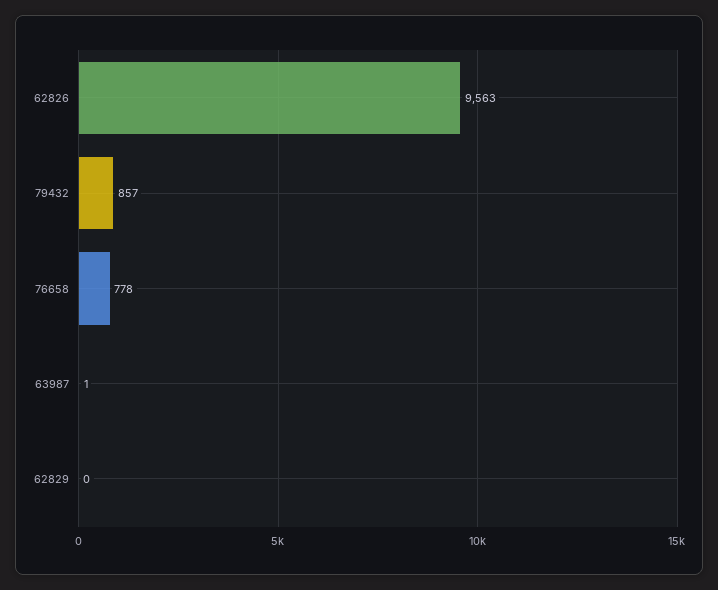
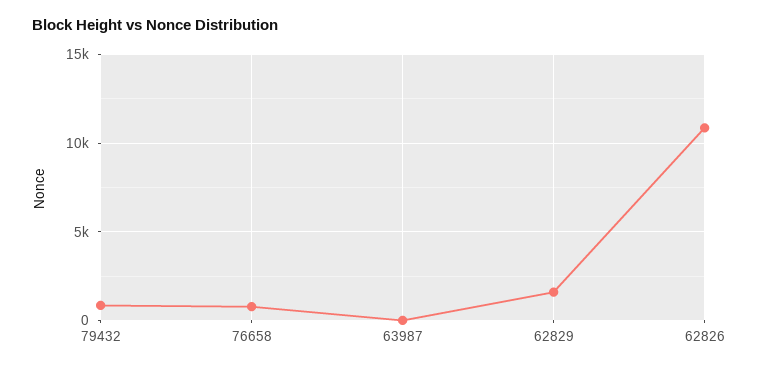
62826: 9563 -> 11000
62829: 0 -> 1500

